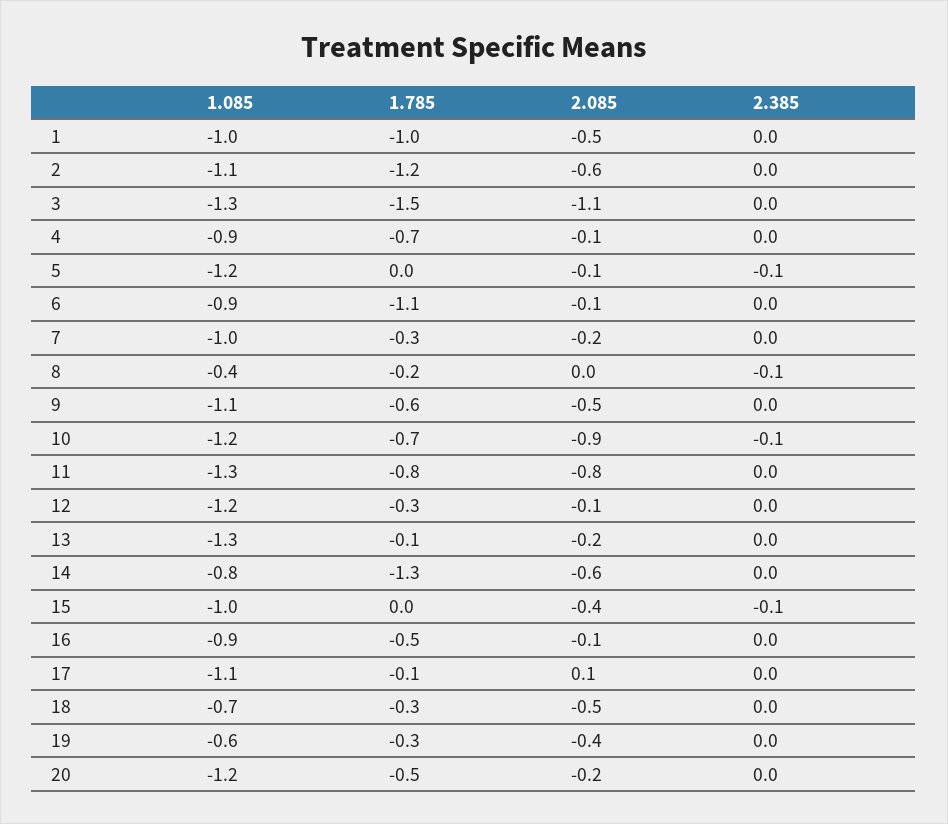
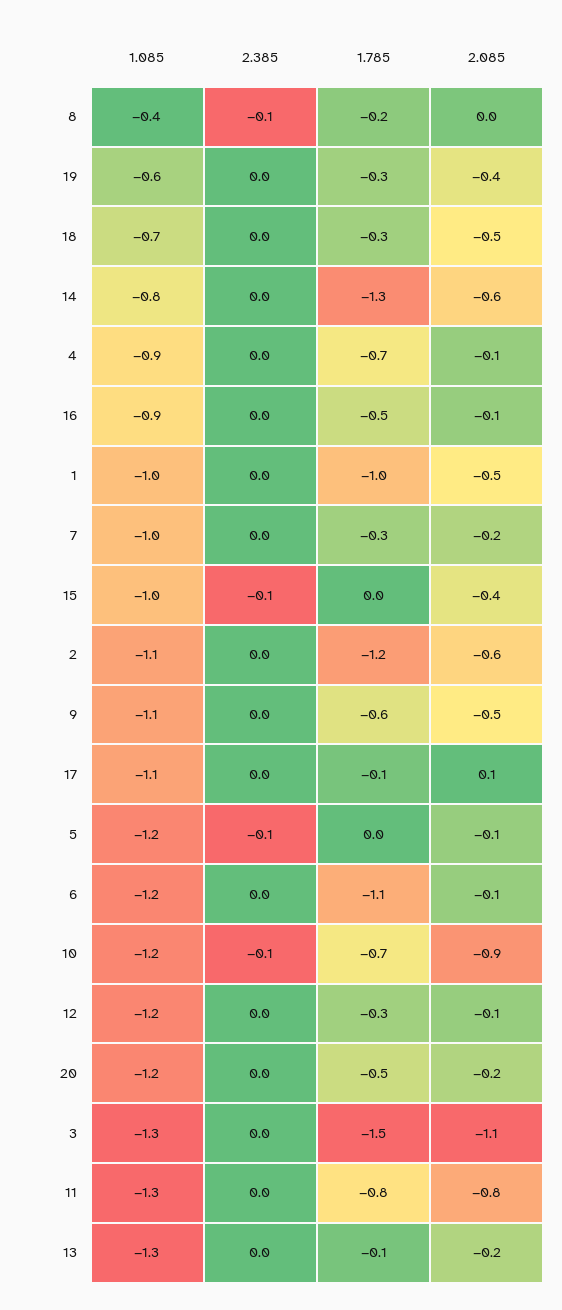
1.085, 6: -0.9 -> -1.2

